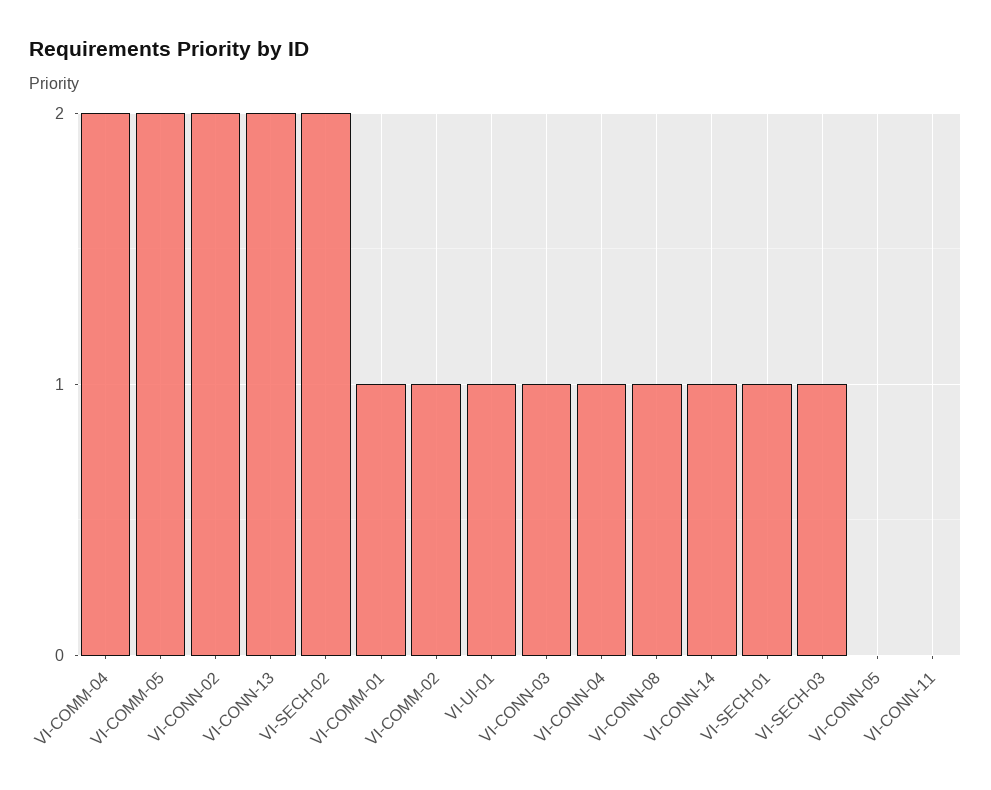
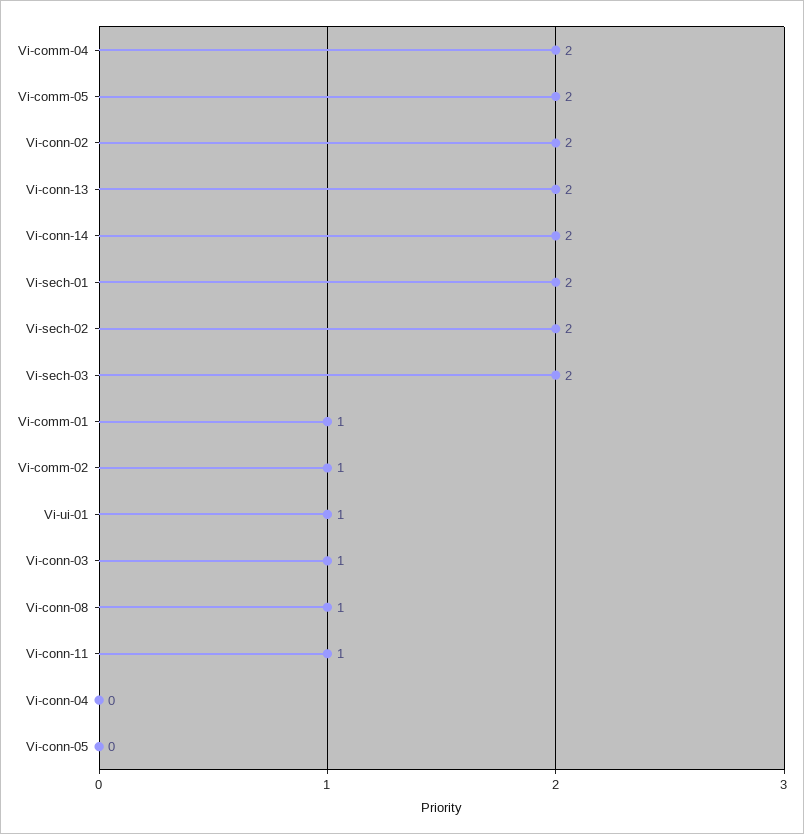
VI-CONN-04: 1 -> 0
VI-CONN-14: 1 -> 2
VI-SECH-01: 1 -> 2
VI-SECH-03: 1 -> 2
VI-CONN-11: 0 -> 1

